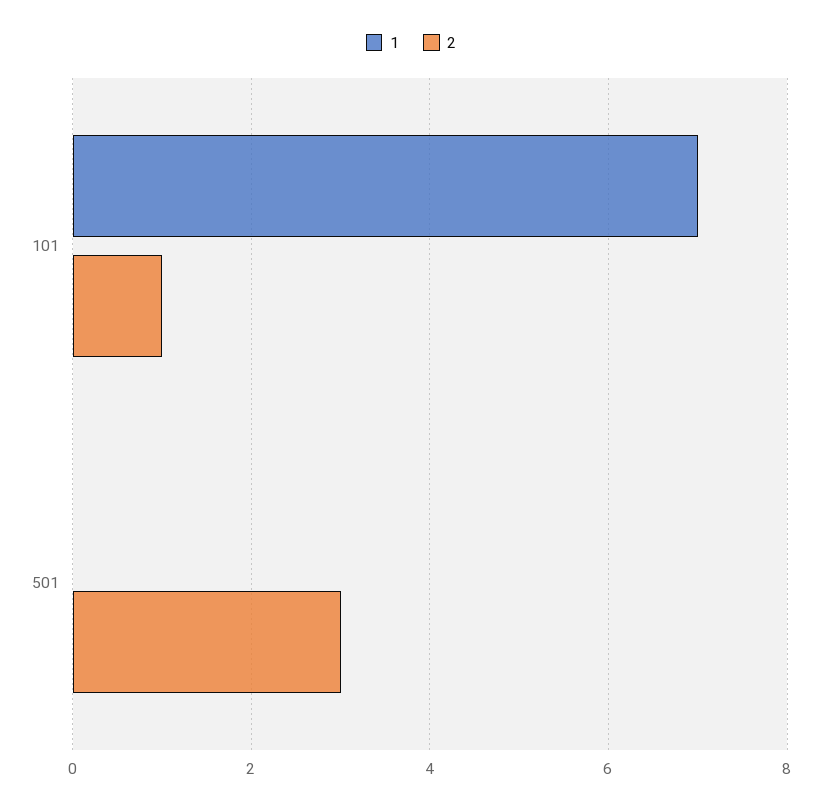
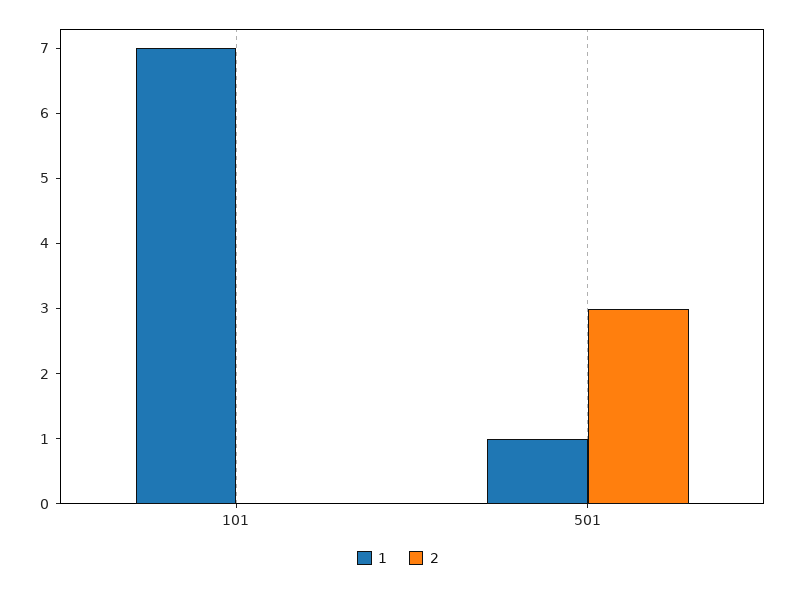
2, 101: 1 -> 0
1, 501: 0 -> 1

